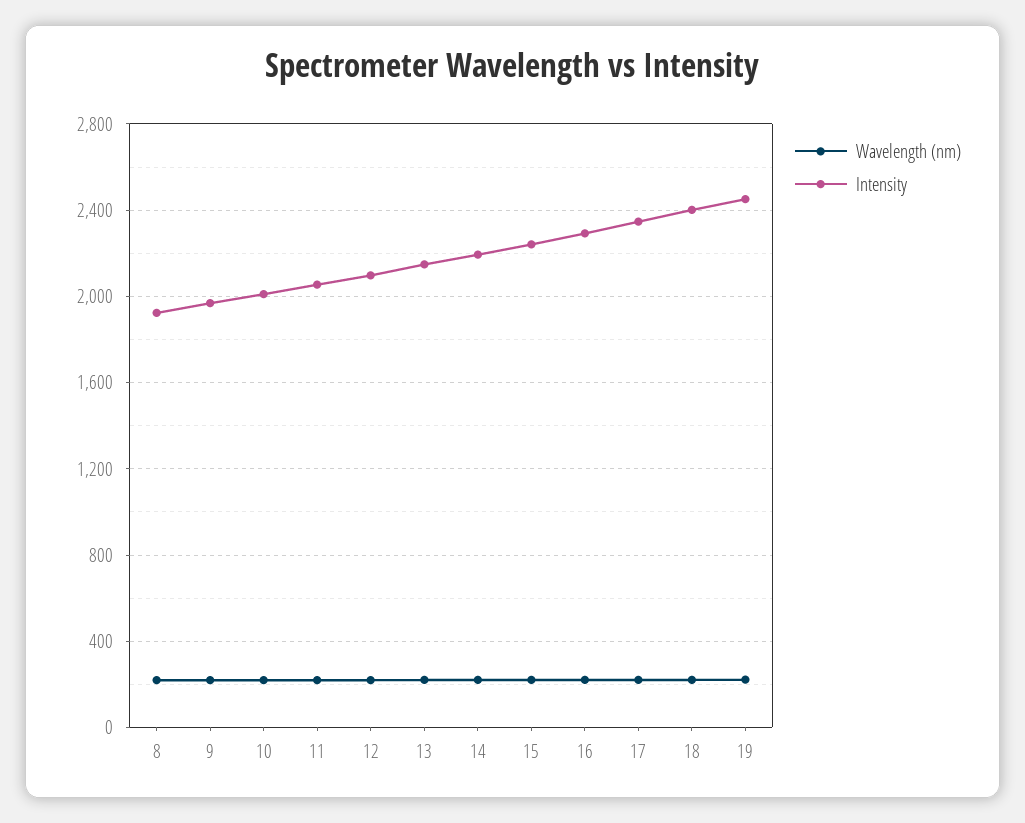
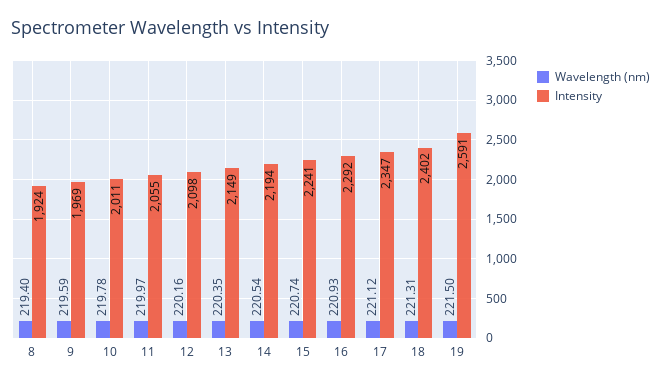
Intensity, 19: 2450 -> 2591

